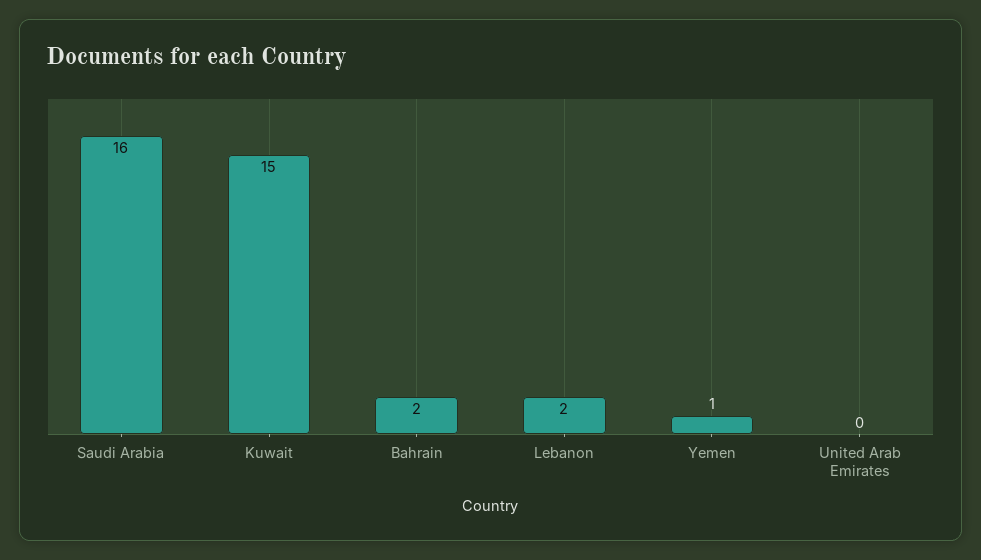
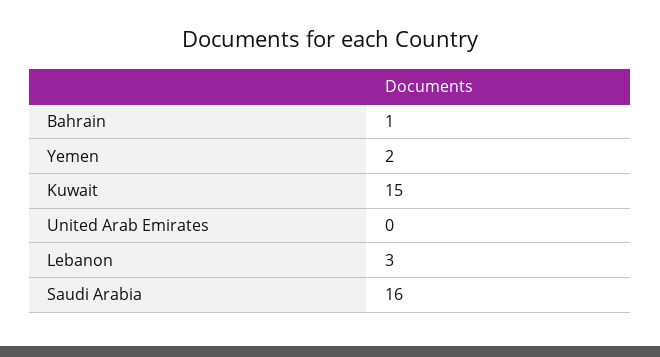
Bahrain: 2 -> 1
Lebanon: 2 -> 3
Yemen: 1 -> 2

